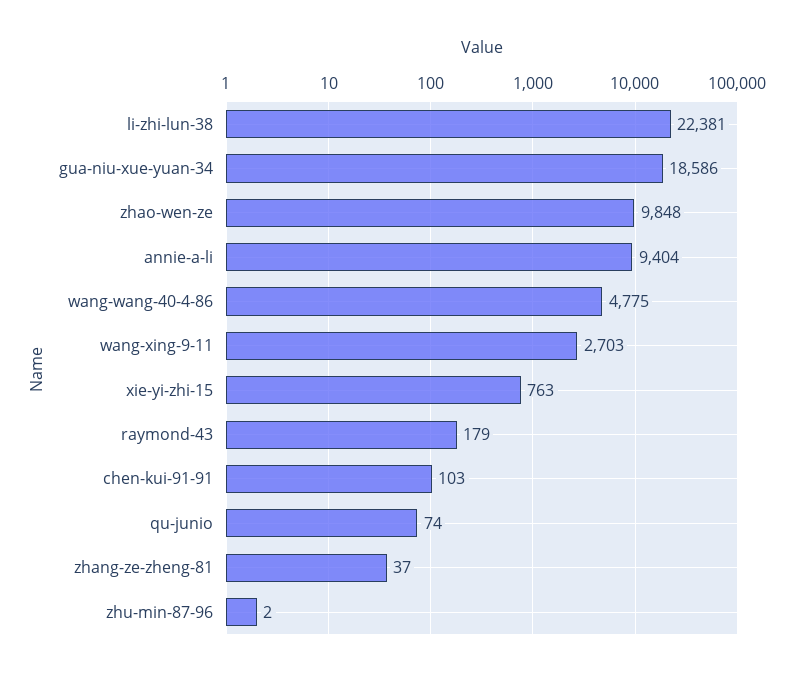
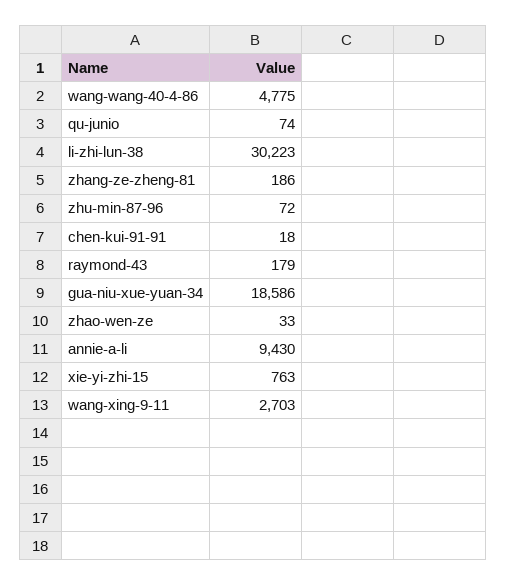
li-zhi-lun-38: 22381 -> 30223
zhao-wen-ze: 9848 -> 33
annie-a-li: 9404 -> 9430
chen-kui-91-91: 103 -> 18
zhang-ze-zheng-81: 37 -> 186
zhu-min-87-96: 2 -> 72

